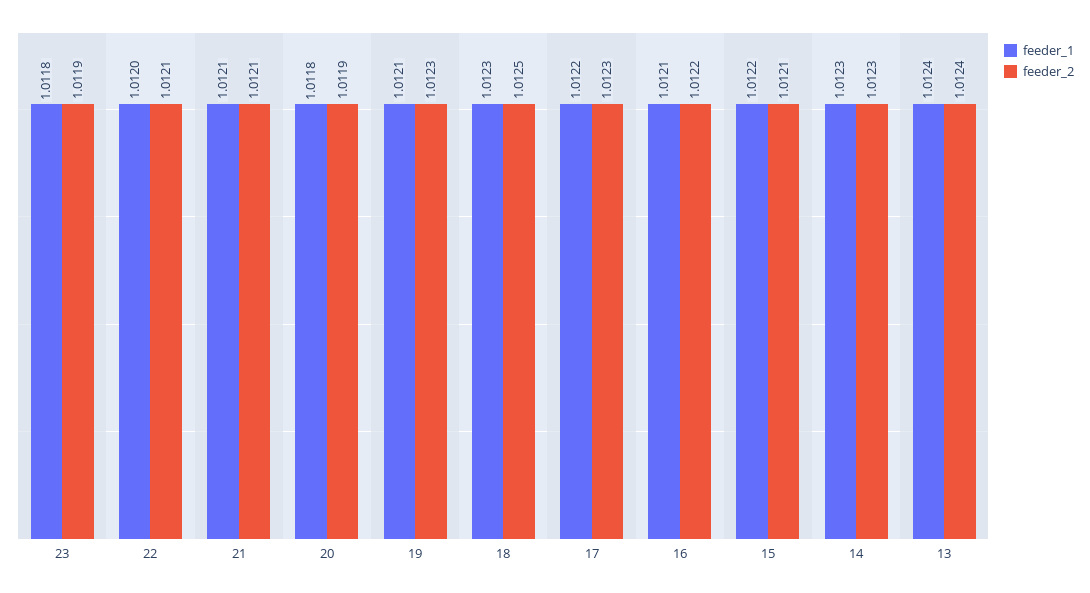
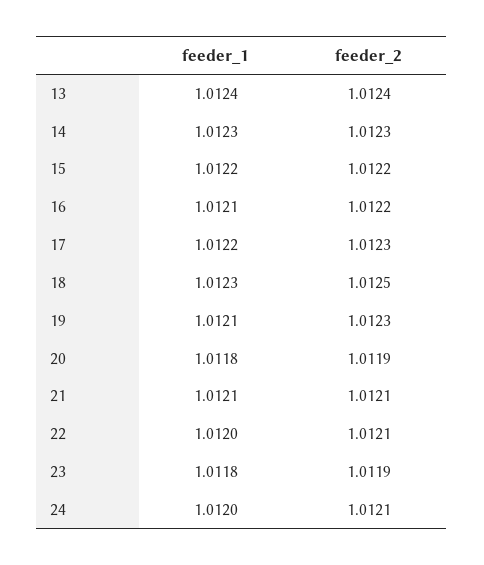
feeder_2, 15: 1.0121 -> 1.0122
feeder_1, 24: none -> 1.012
feeder_2, 24: none -> 1.0121

